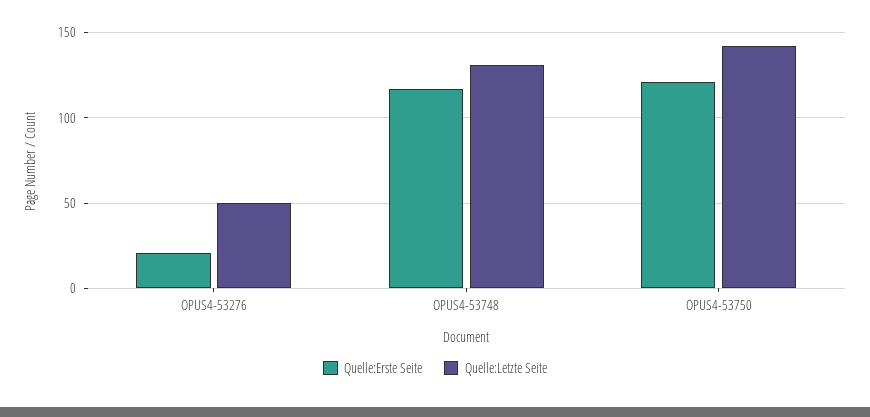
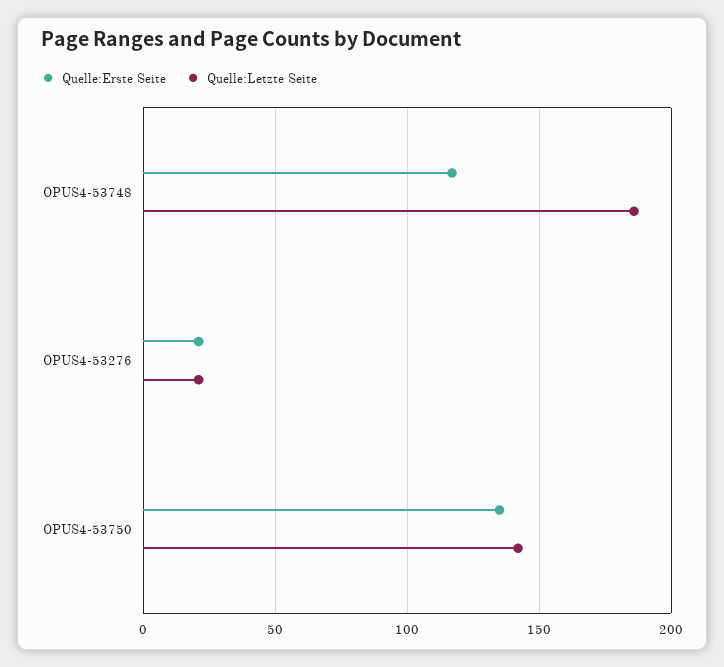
Quelle:Letzte Seite, OPUS4-53276: 50 -> 20
Quelle:Letzte Seite, OPUS4-53748: 130 -> 185
Quelle:Erste Seite, OPUS4-53750: 120 -> 135

